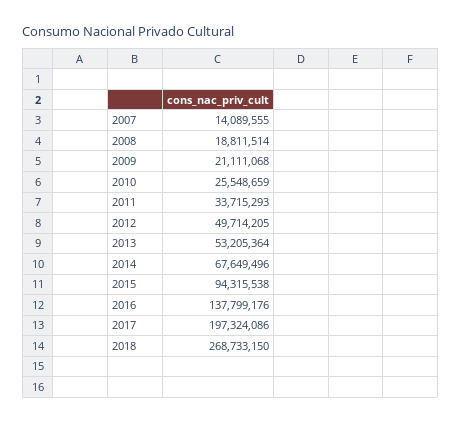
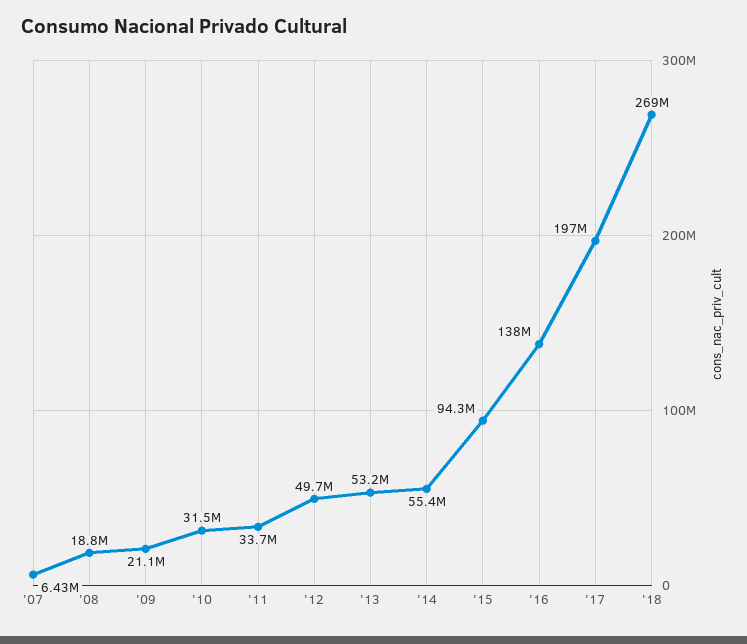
2007: 14089555 -> 6430000
2010: 25548659 -> 31500000
2014: 67649496 -> 55400000

